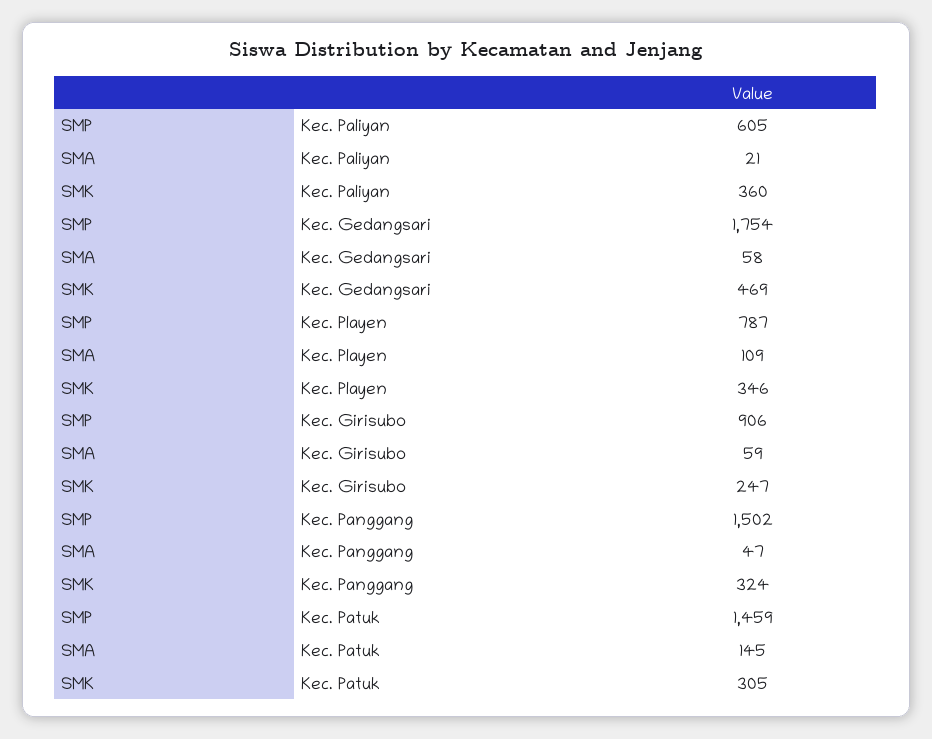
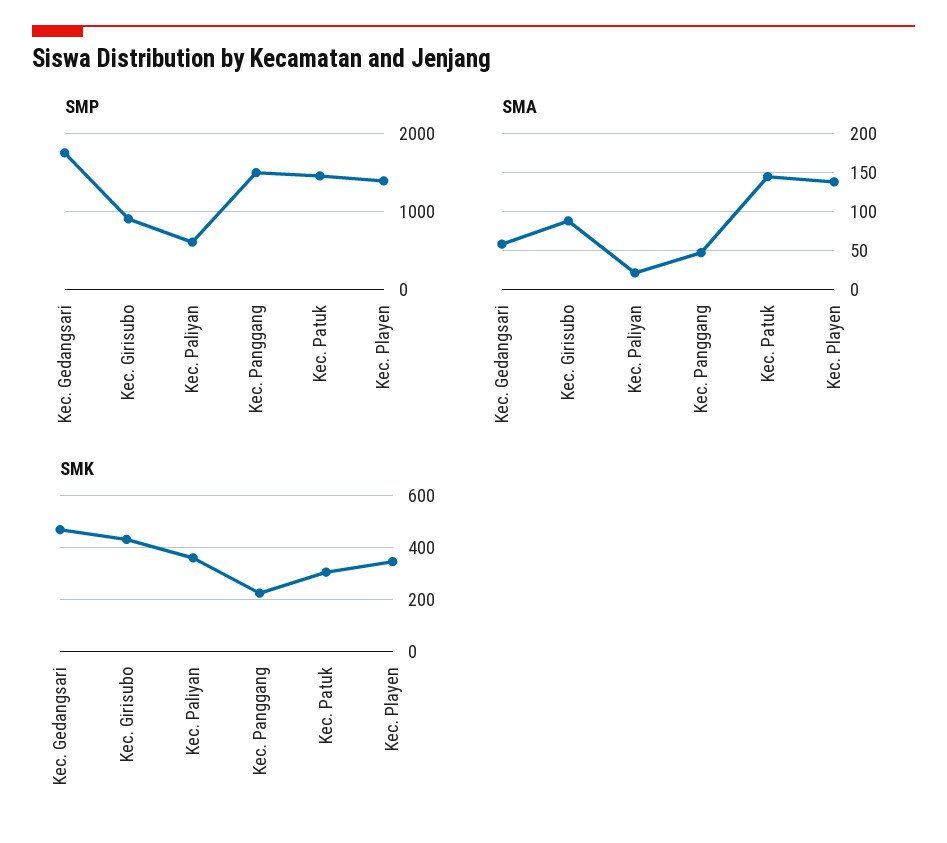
SMP, Kec. Playen: 787 -> 1400
SMA, Kec. Playen: 109 -> 140
SMA, Kec. Girisubo: 59 -> 90
SMK, Kec. Girisubo: 247 -> 425
SMK, Kec. Panggang: 324 -> 225

